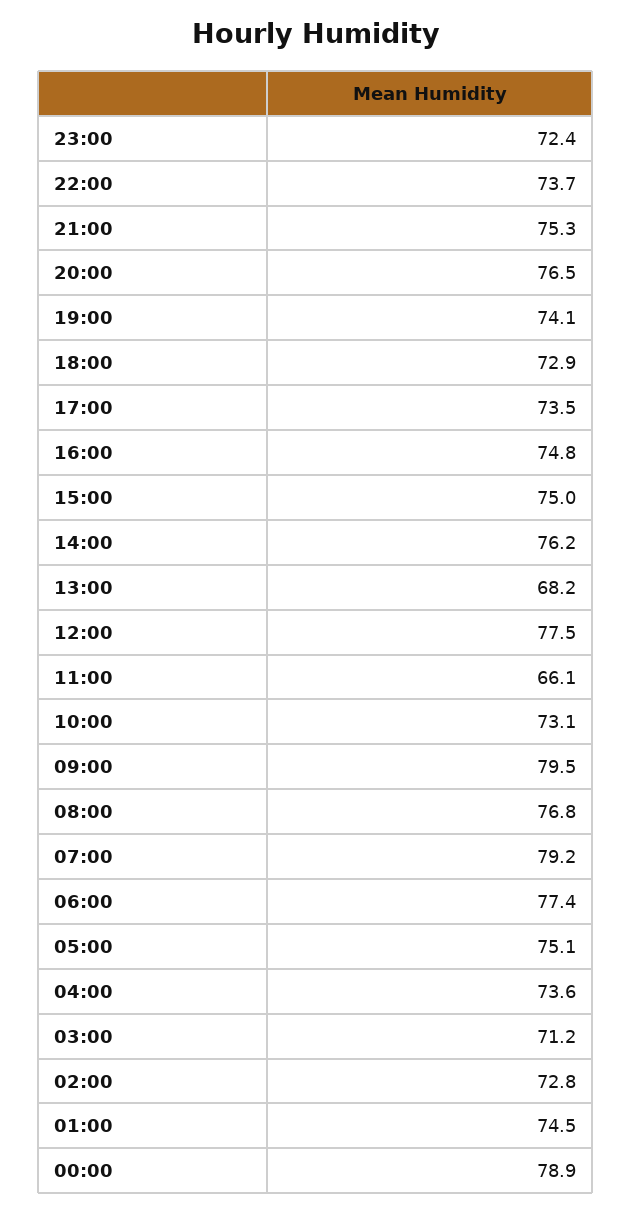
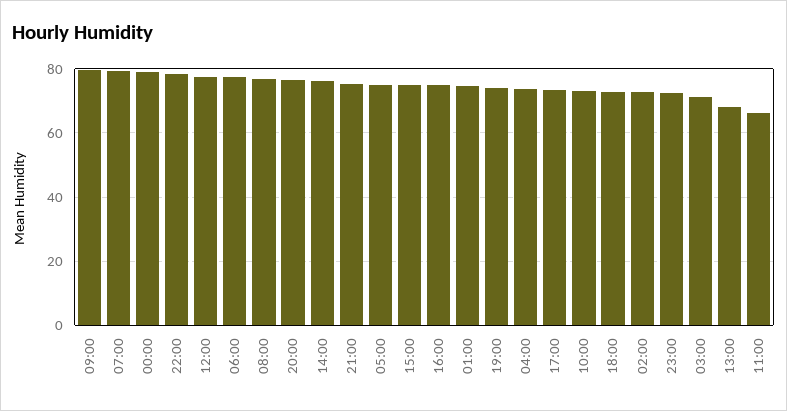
22:00: 73.7 -> 78

